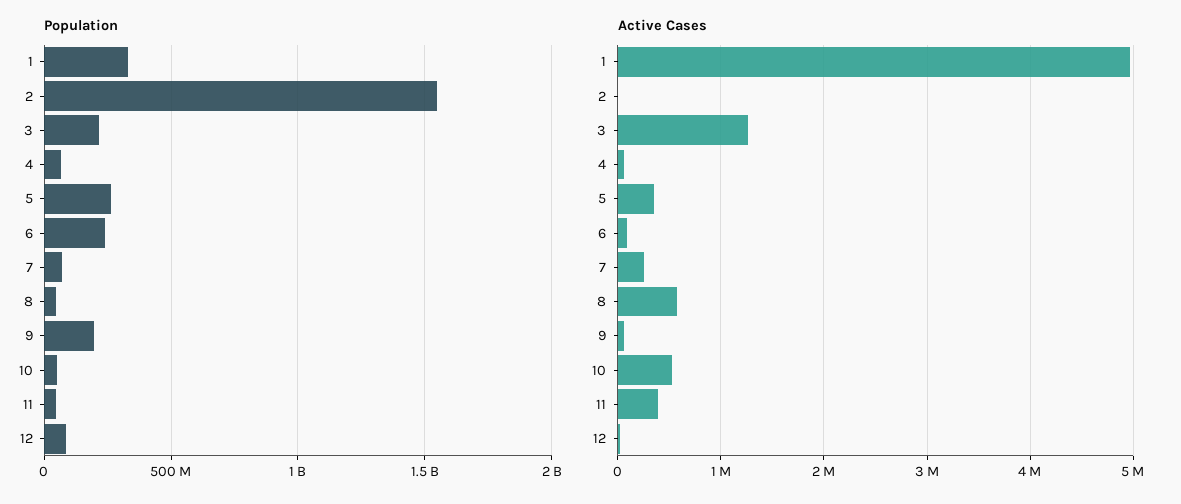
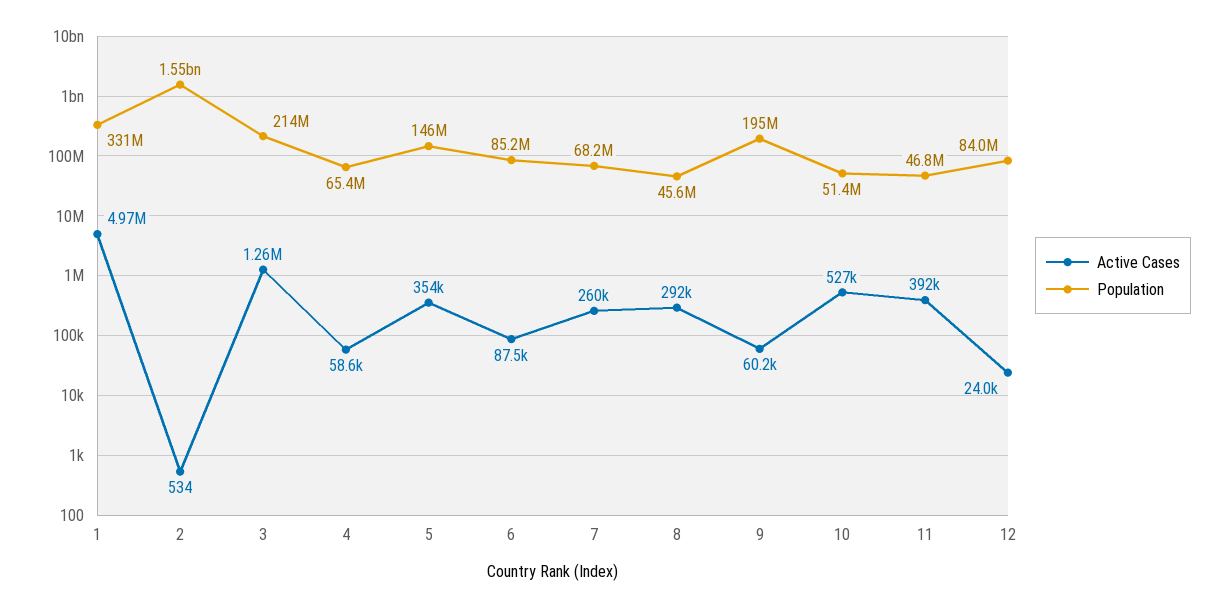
Population, 5: 250000000 -> 146000000
Population, 6: 250000000 -> 85200000
Active Cases, 8: 600000 -> 292000

